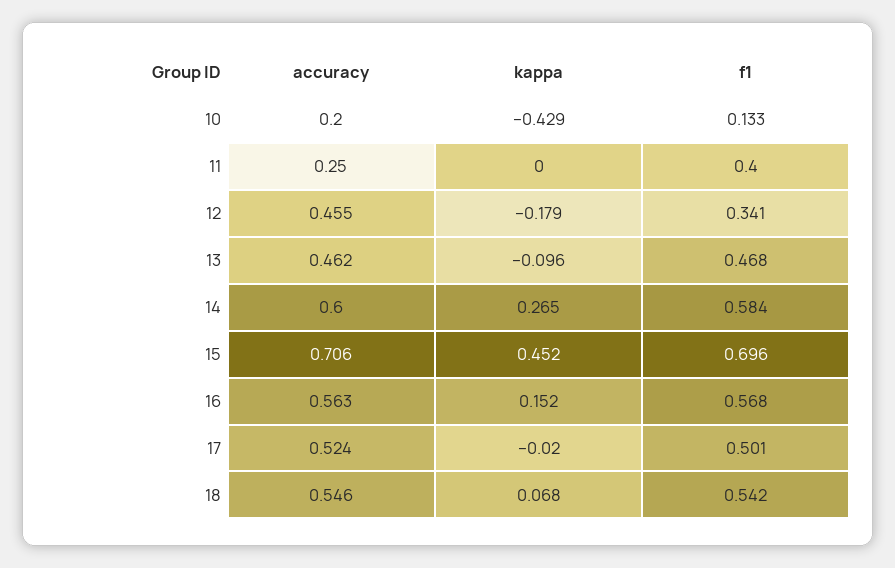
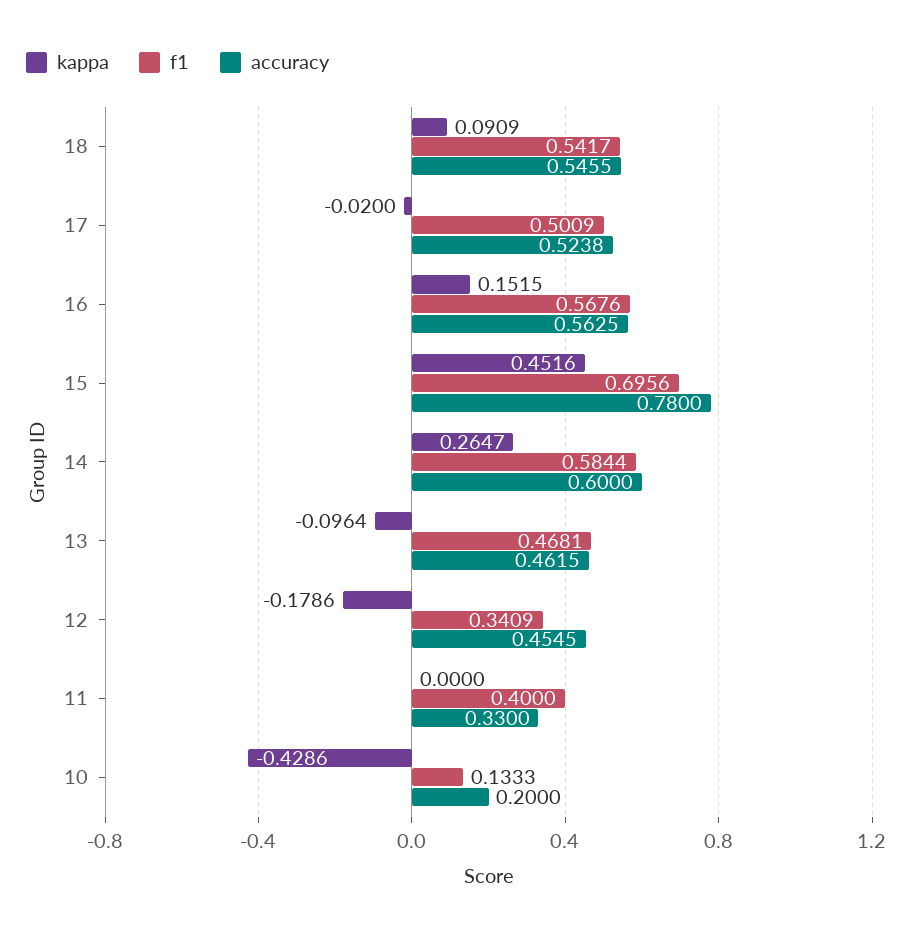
accuracy, 11: 0.25 -> 0.33
accuracy, 15: 0.706 -> 0.78
kappa, 18: 0.068 -> 0.0909

